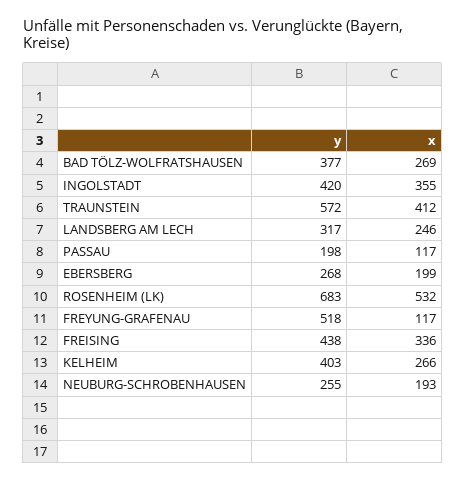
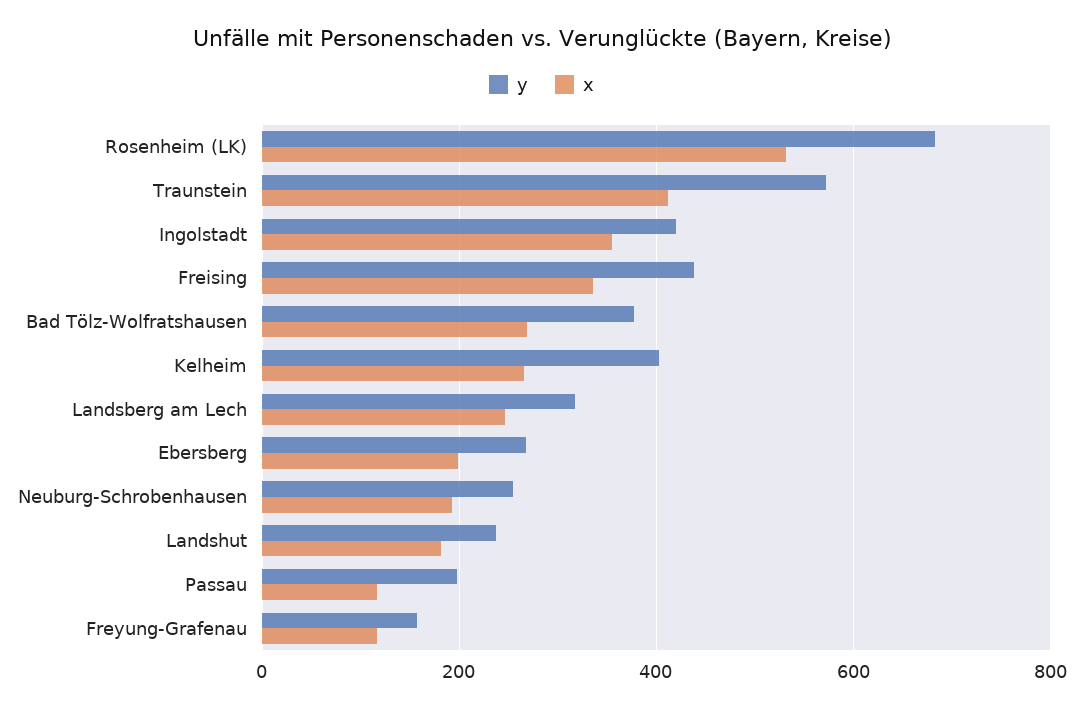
y, FREYUNG-GRAFENAU: 518 -> 160
y, Landshut: none -> 240
x, Landshut: none -> 180

